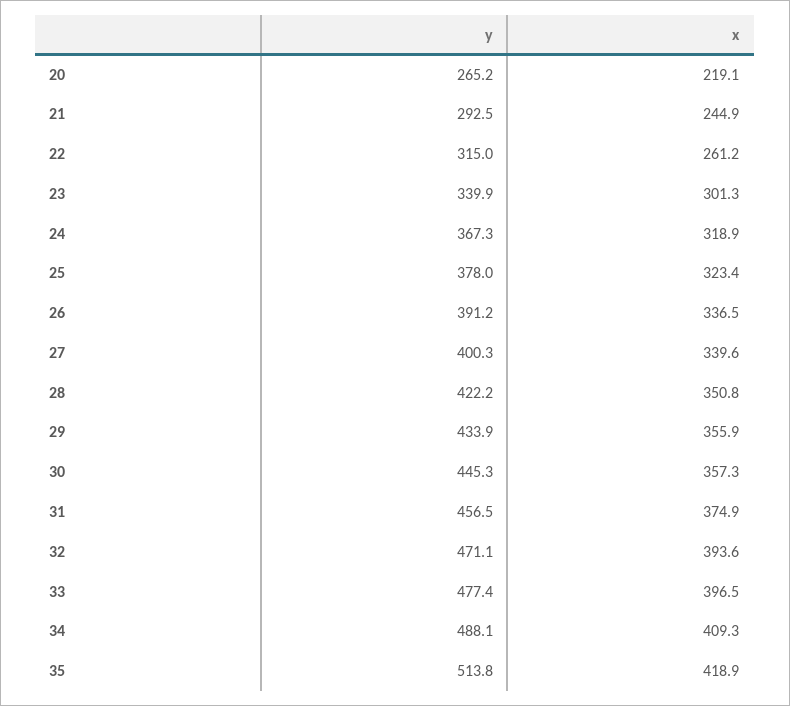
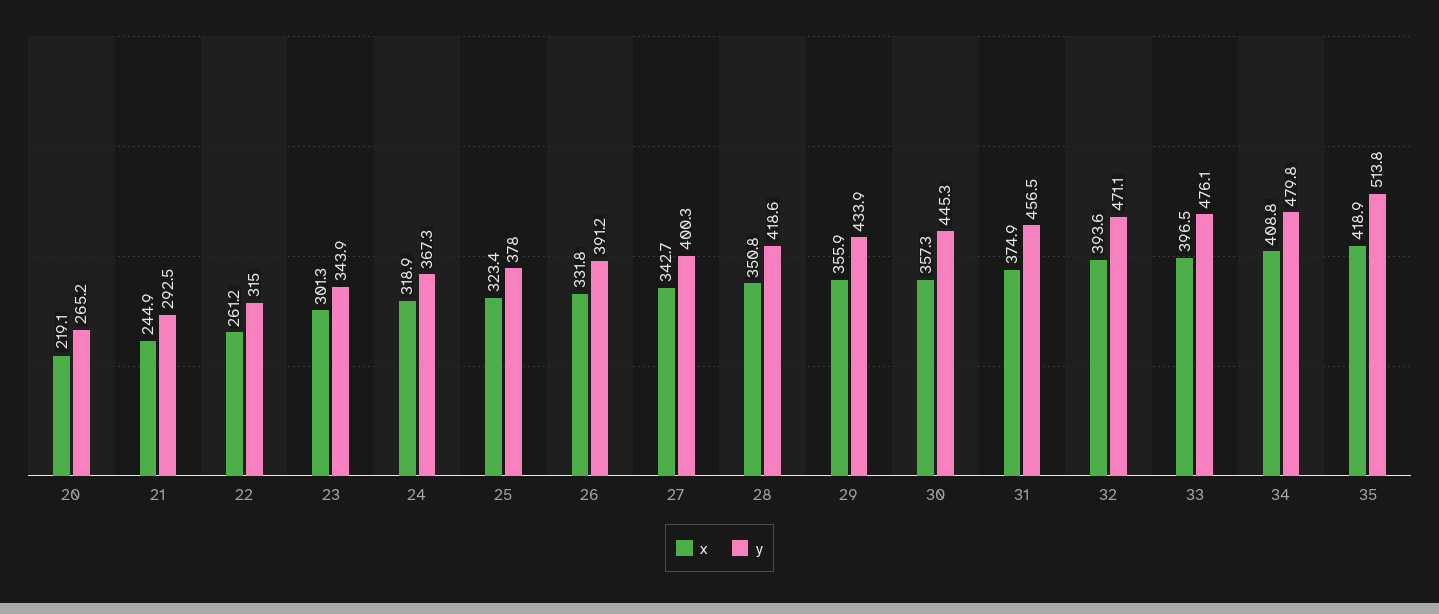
y, 23: 339.9 -> 343.9
x, 26: 336.5 -> 331.8
x, 27: 339.6 -> 342.7
y, 28: 422.2 -> 418.6
y, 33: 477.4 -> 476.1
y, 34: 488.1 -> 479.8
x, 34: 409.3 -> 408.8

